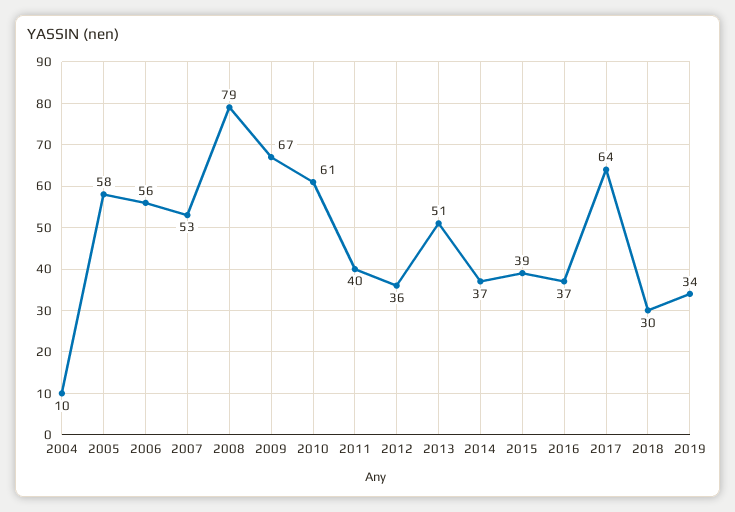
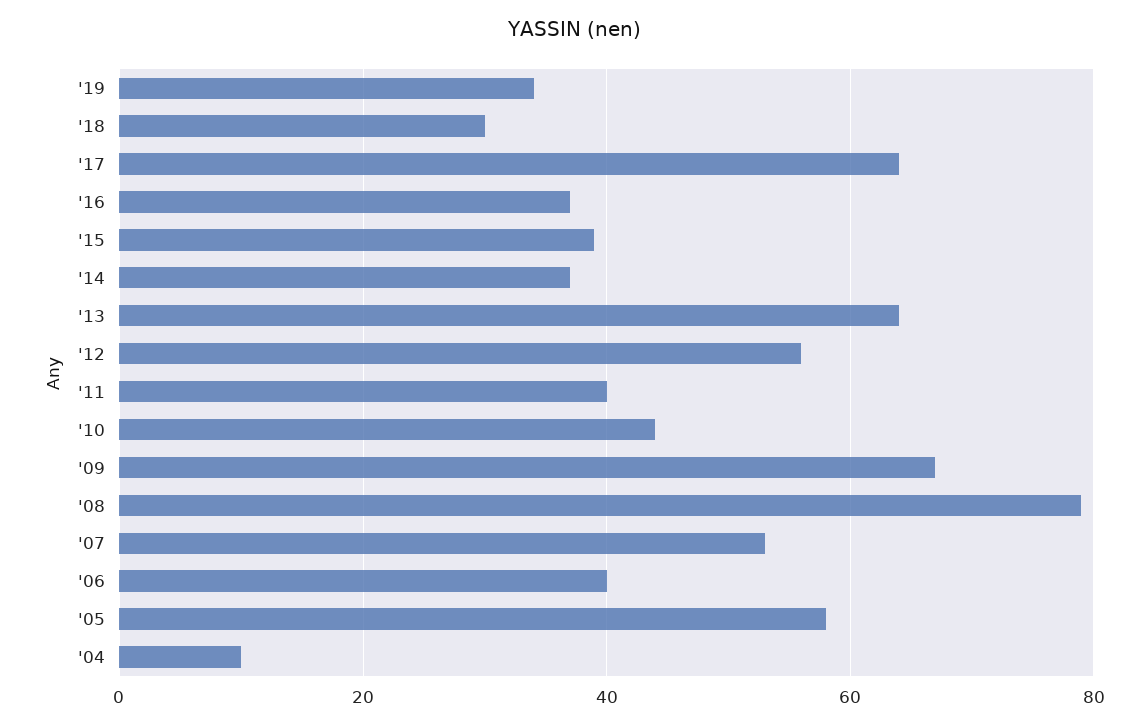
2006: 56 -> 40
2010: 61 -> 45
2012: 36 -> 55
2013: 51 -> 65

